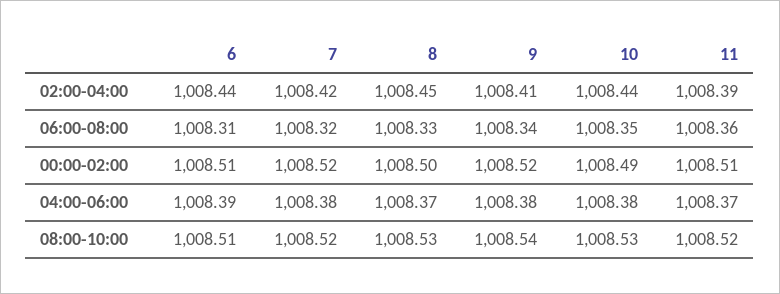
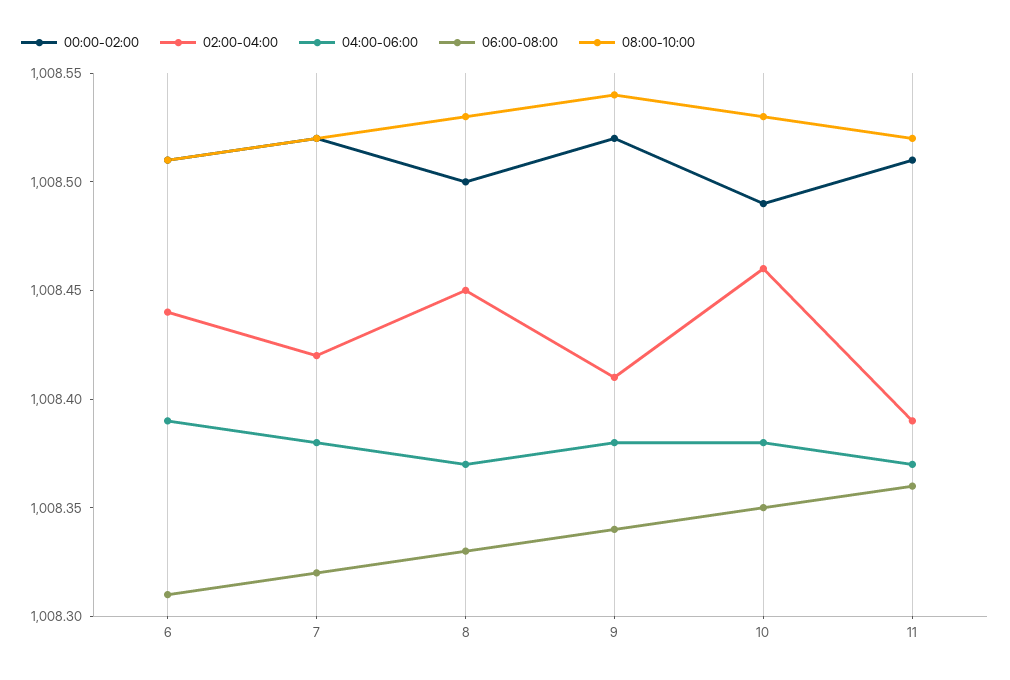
02:00-04:00, 10: 1008.44 -> 1008.46

